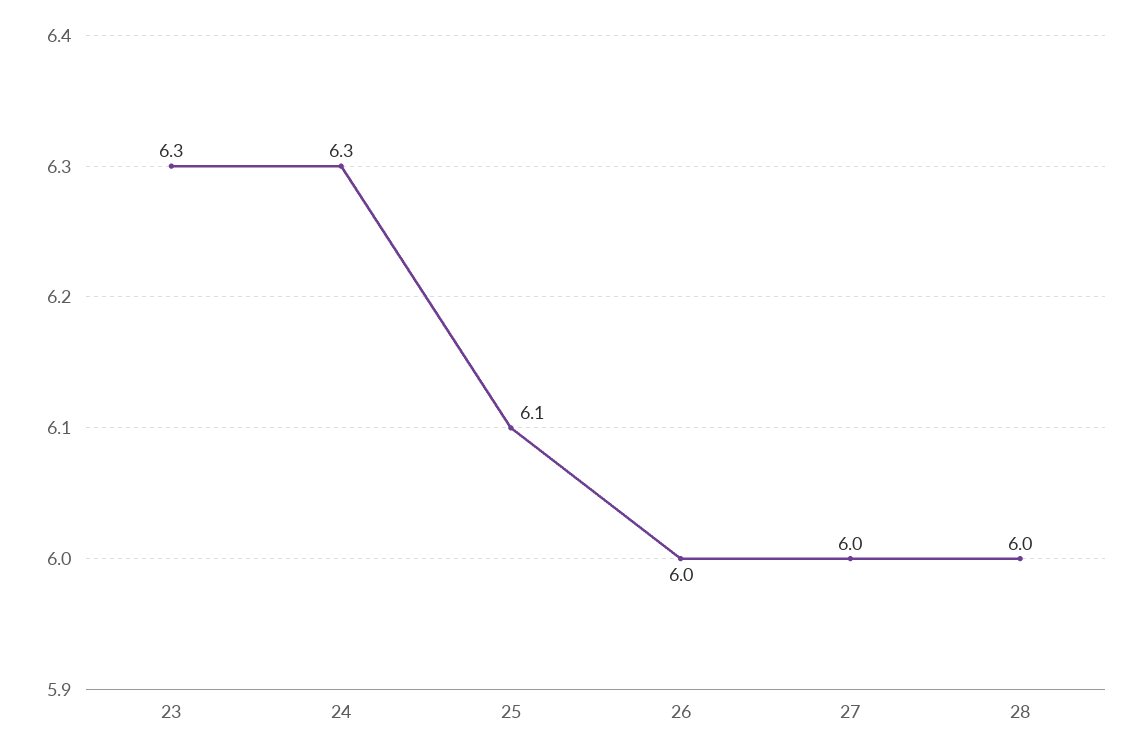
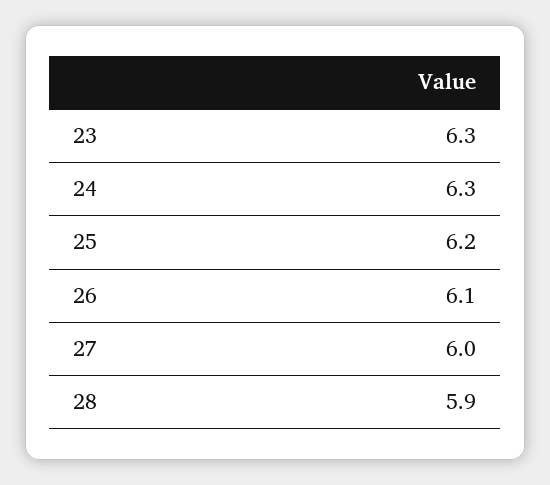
25: 6.1 -> 6.2
26: 6 -> 6.1
28: 6 -> 5.9

